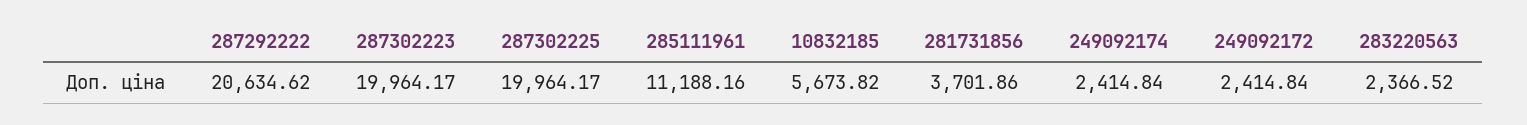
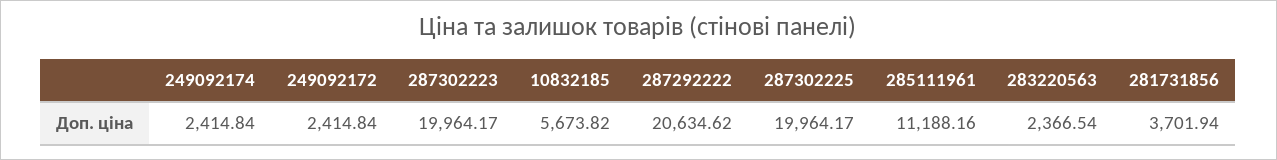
281731856: 3701.86 -> 3701.94
283220563: 2366.52 -> 2366.54

